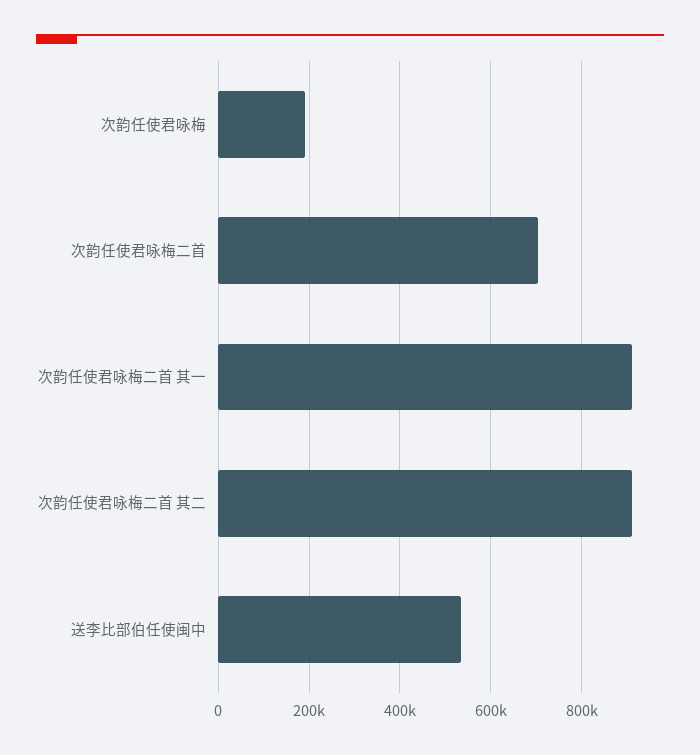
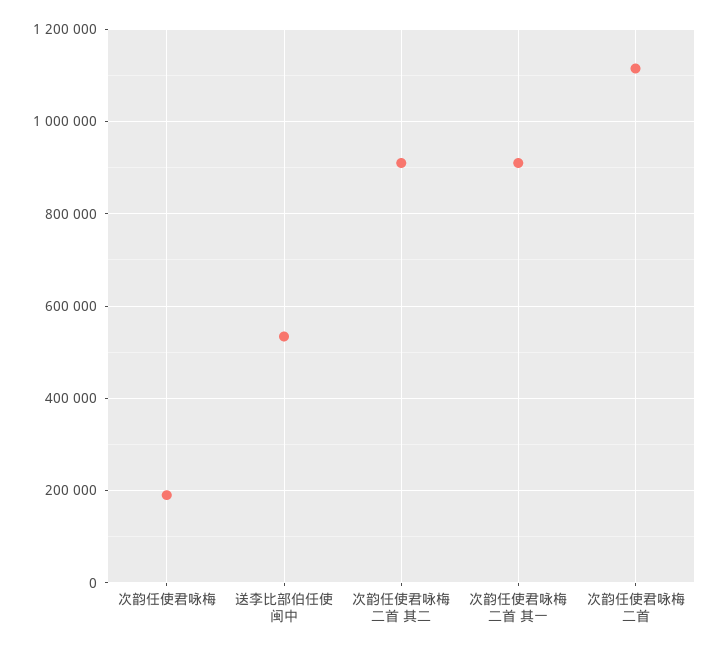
次韵任使君咏梅二首: 700000 -> 1120000

